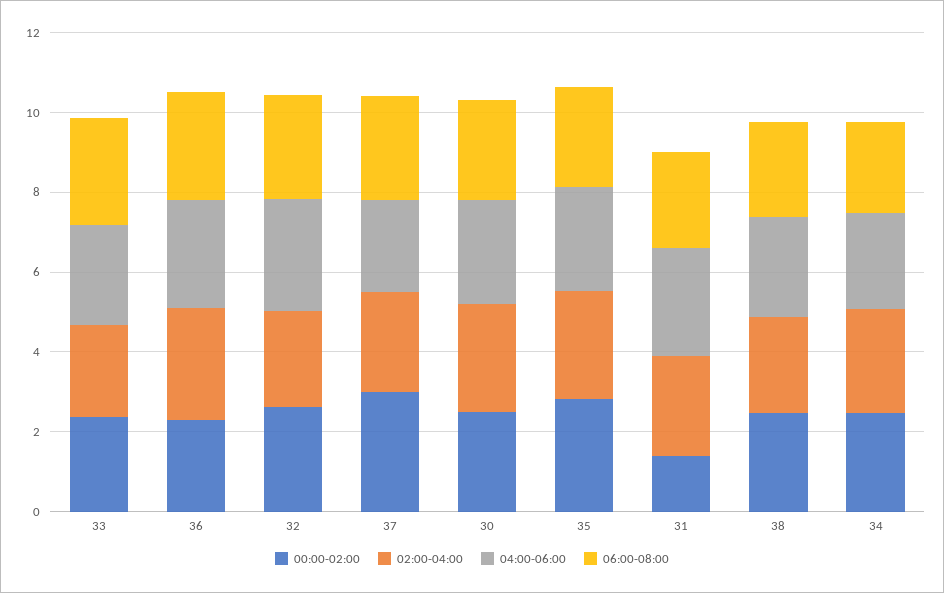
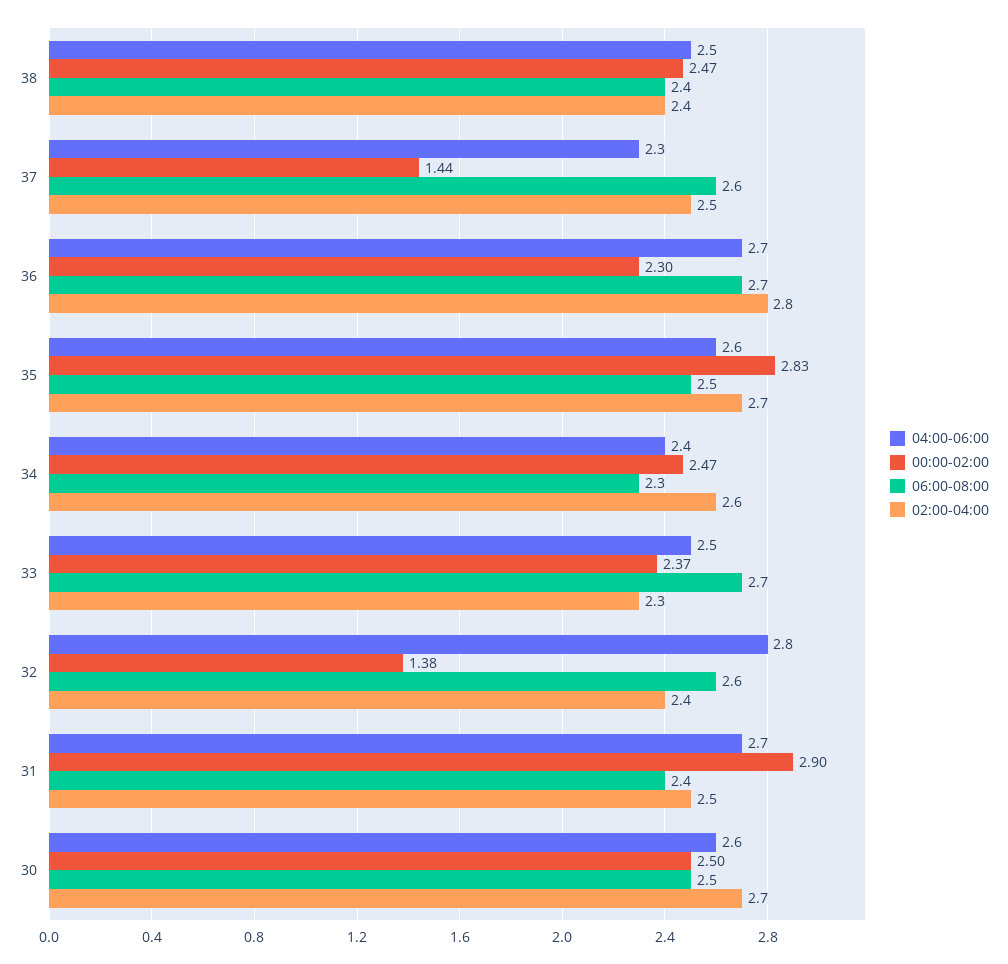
00:00-02:00, 32: 2.5 -> 1.38
00:00-02:00, 37: 3 -> 1.44
00:00-02:00, 31: 1.5 -> 2.9

